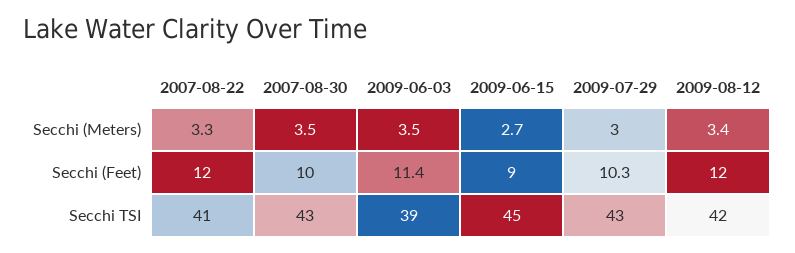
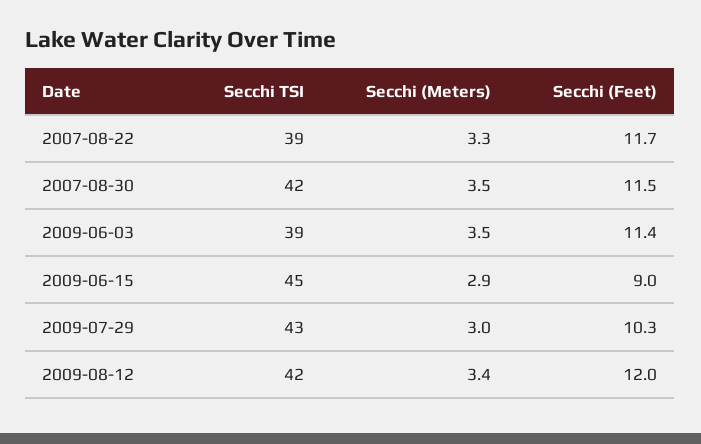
2009-06-15, Secchi (Meters): 2.7 -> 2.9
2007-08-22, Secchi (Feet): 12 -> 11.7
2007-08-30, Secchi (Feet): 10 -> 11.5
2007-08-22, Secchi TSI: 41 -> 39
2007-08-30, Secchi TSI: 43 -> 42

